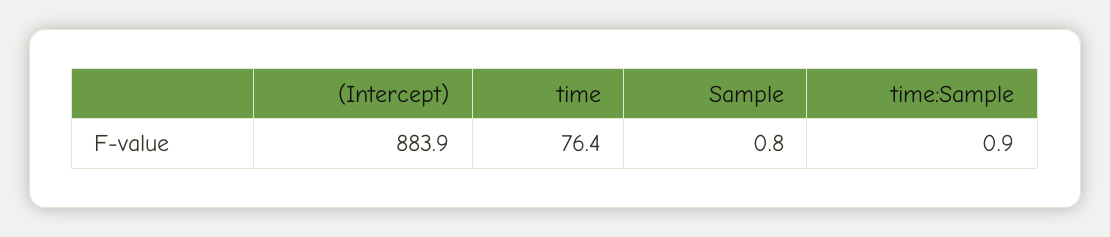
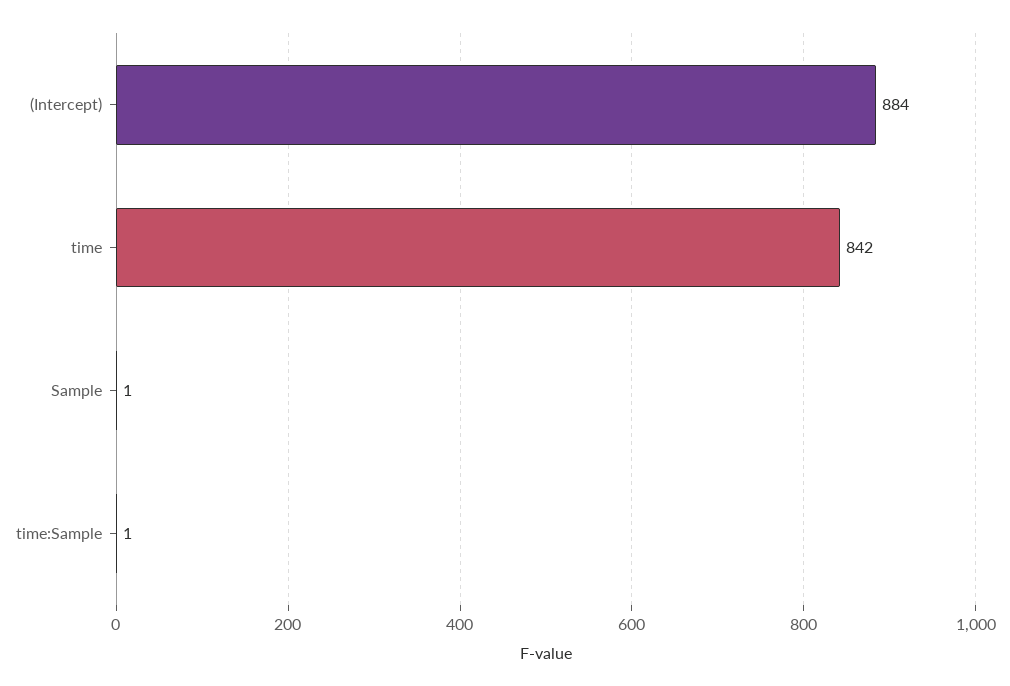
time: 76.4 -> 842

